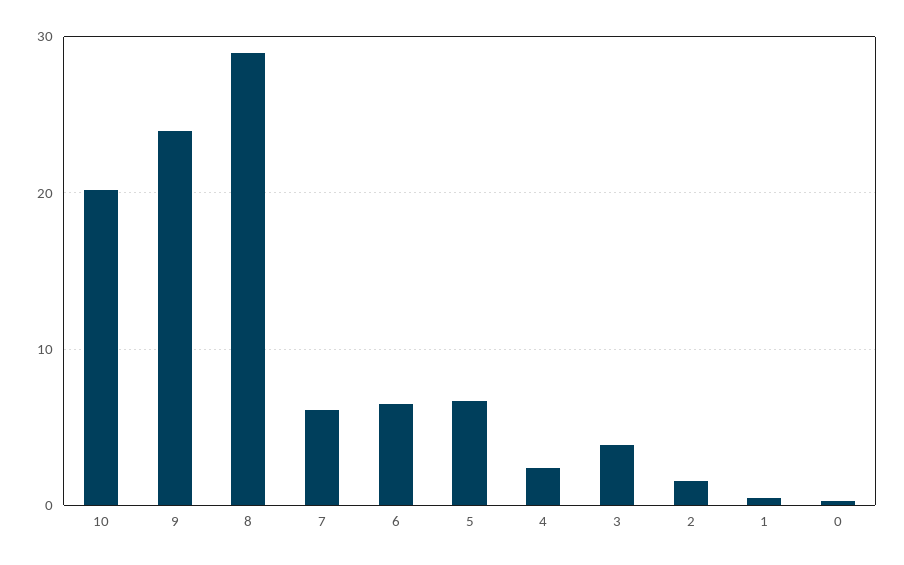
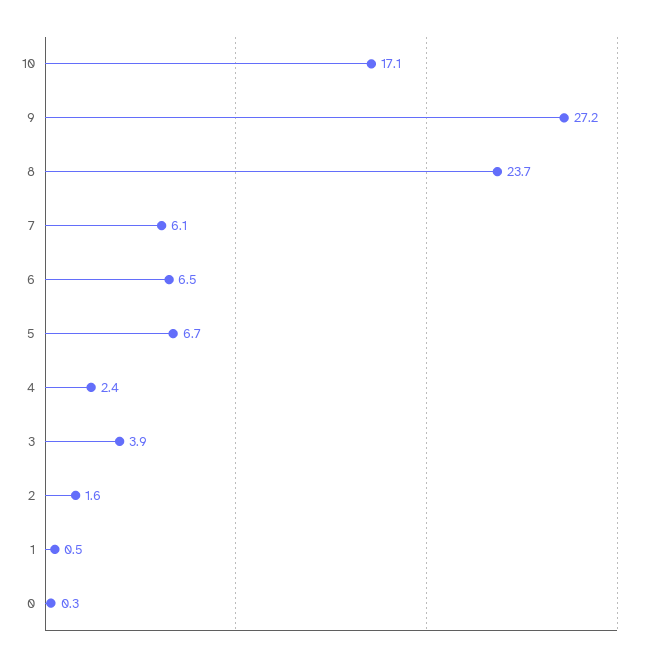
10: 20 -> 17.1
9: 24 -> 27.2
8: 29 -> 23.7

